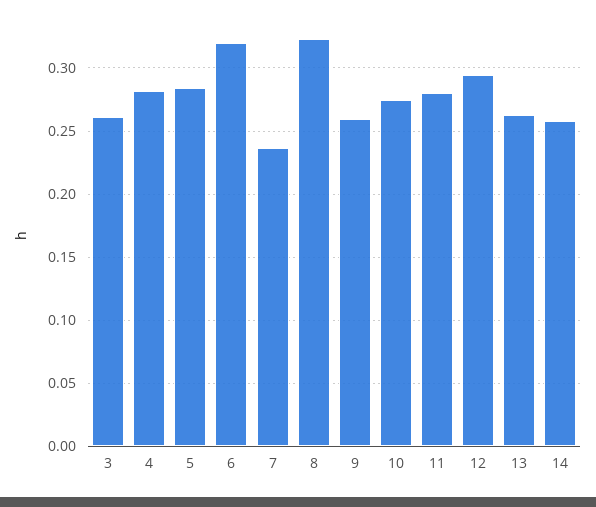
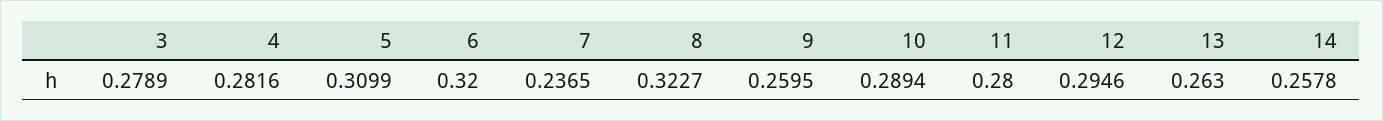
3: 0.26 -> 0.2789
5: 0.285 -> 0.3099
10: 0.275 -> 0.2894

